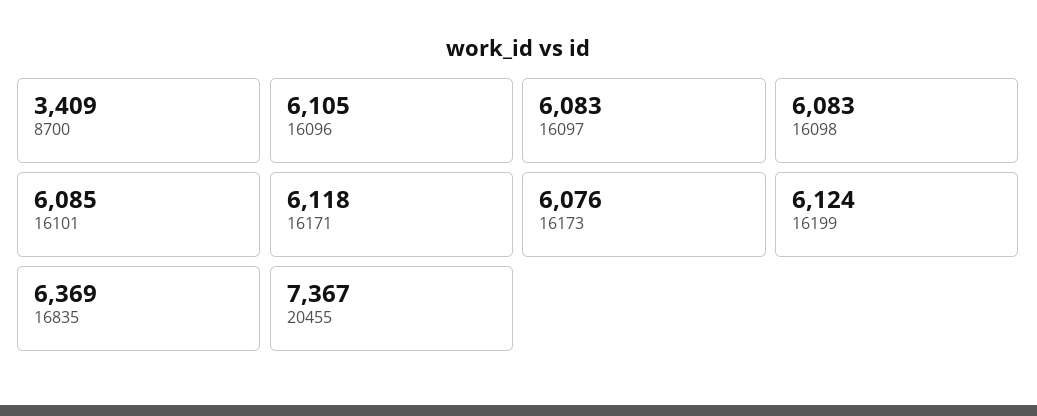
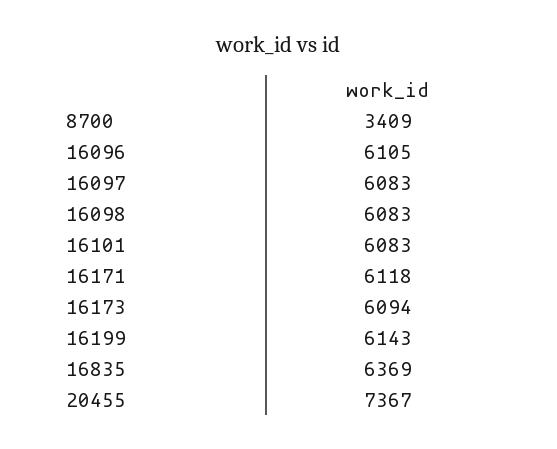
16101: 6085 -> 6083
16173: 6076 -> 6094
16199: 6124 -> 6143

